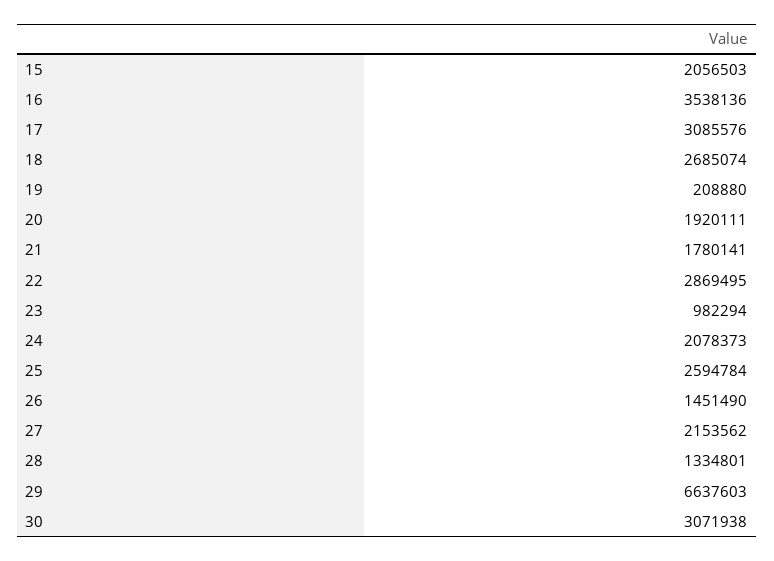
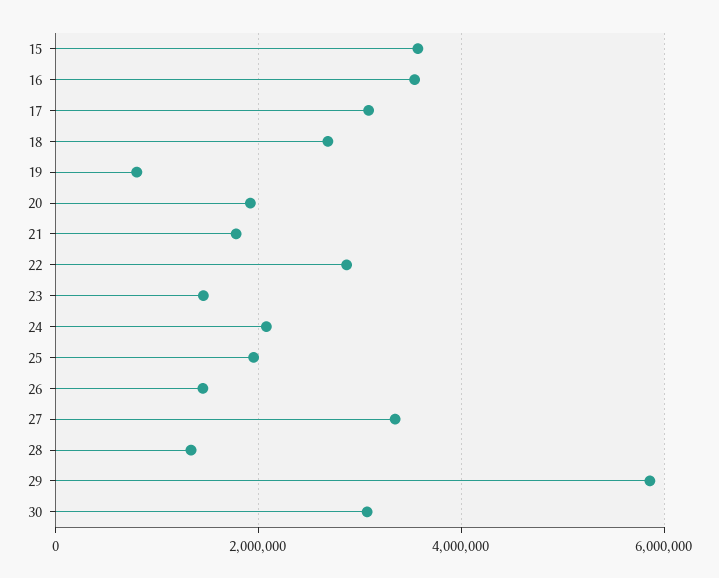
15: 2056503 -> 3600000
19: 208880 -> 800000
23: 982294 -> 1400000
25: 2594784 -> 2000000
27: 2153562 -> 3400000
29: 6637603 -> 5800000

